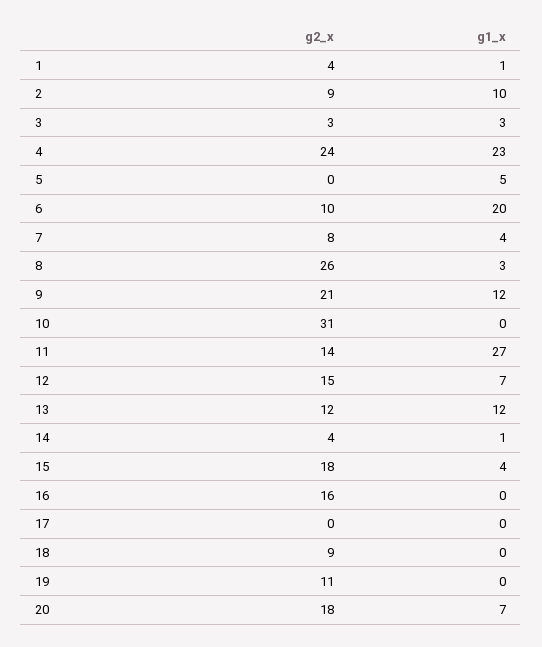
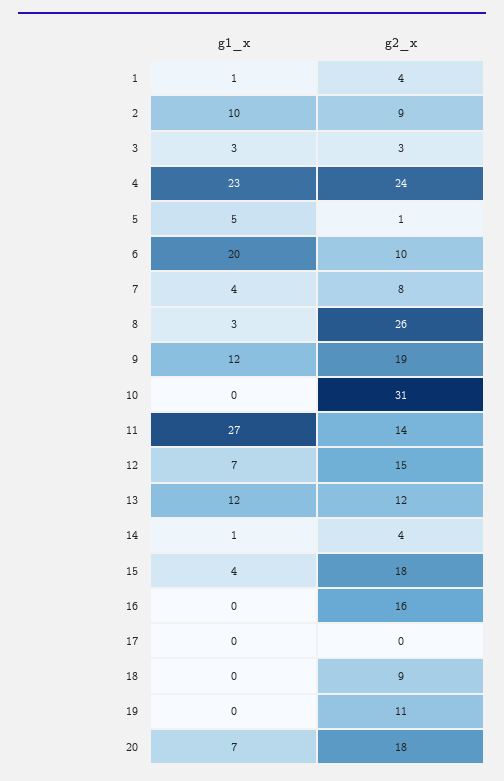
g2_x, 5: 0 -> 1
g2_x, 9: 21 -> 19

